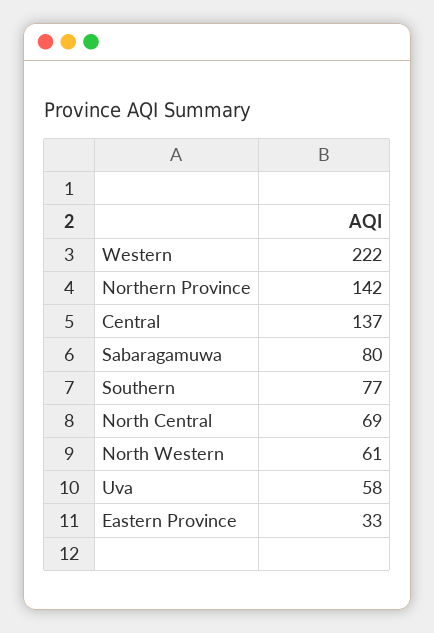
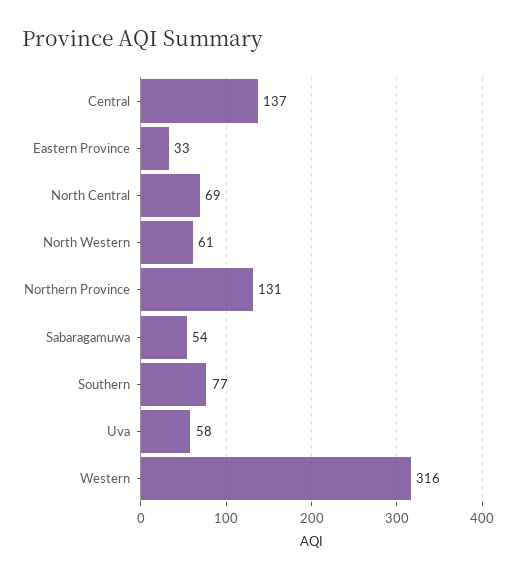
Western: 222 -> 316
Northern Province: 142 -> 131
Sabaragamuwa: 80 -> 54

